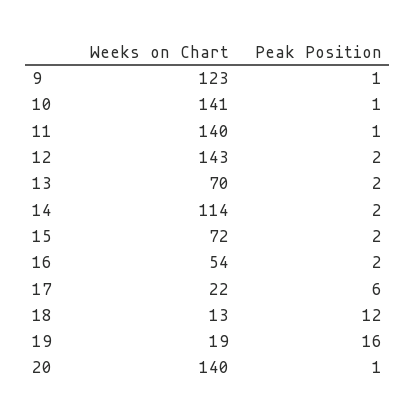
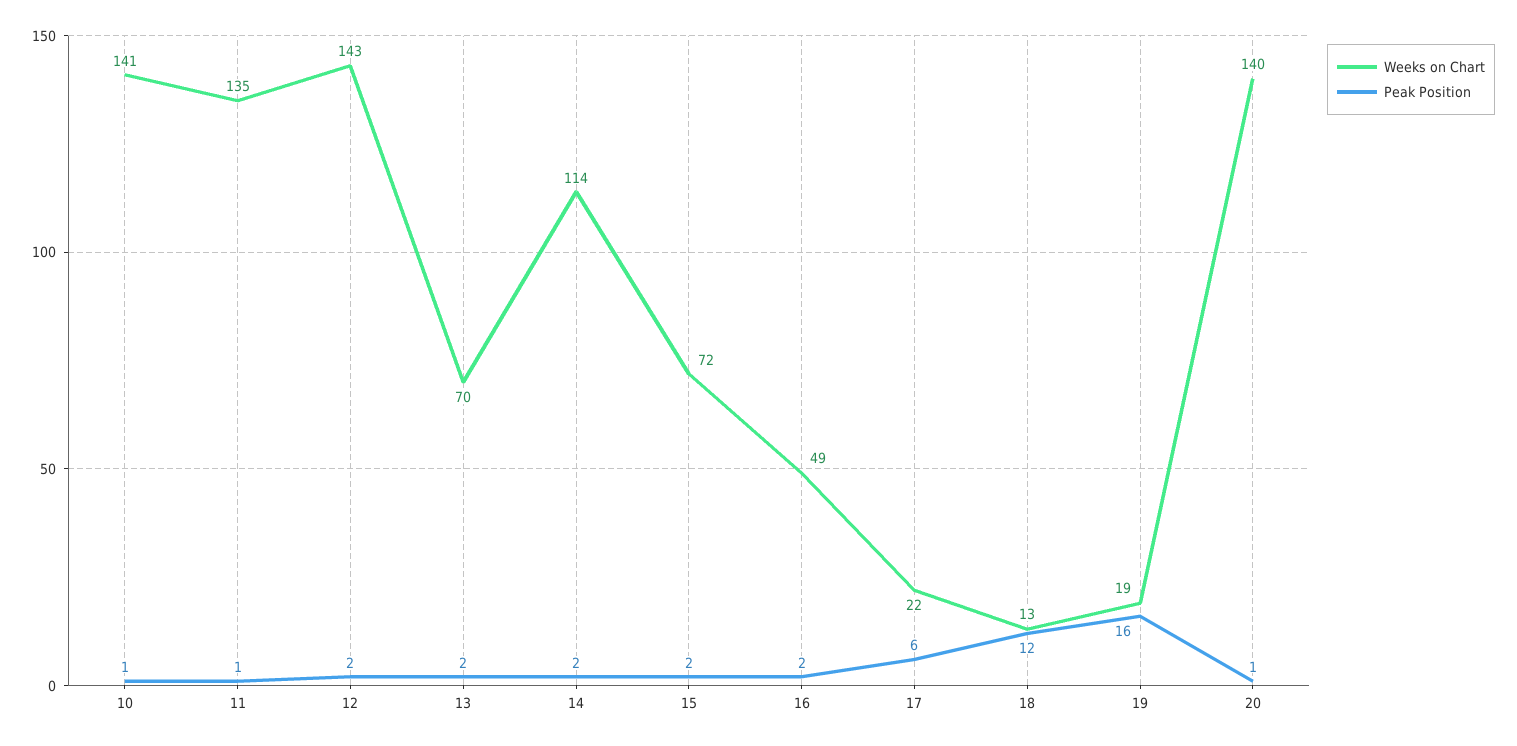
Weeks on Chart, 9: 123 -> none
Peak Position, 9: 1 -> none
Weeks on Chart, 11: 140 -> 135
Weeks on Chart, 16: 54 -> 49

